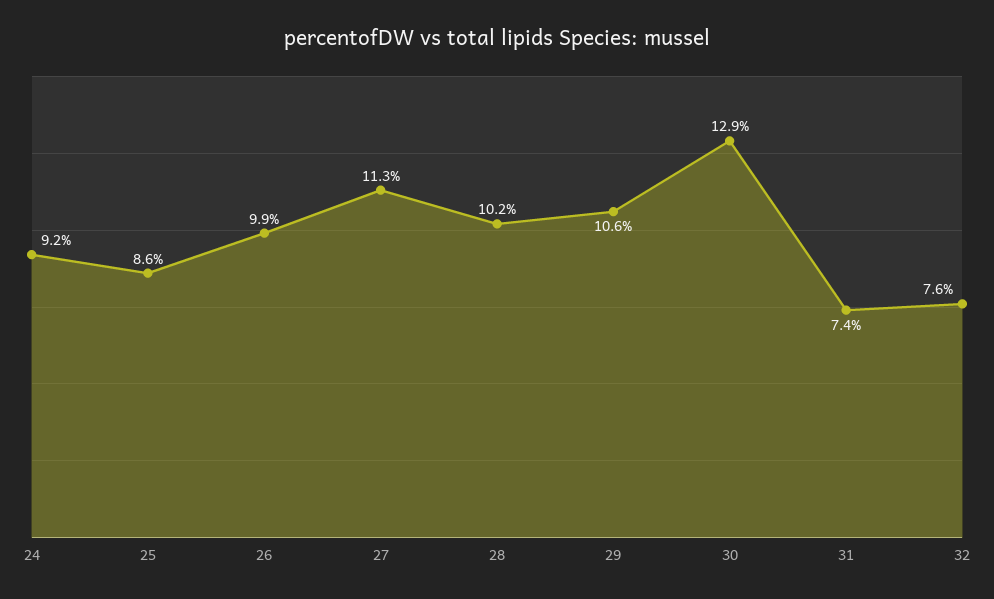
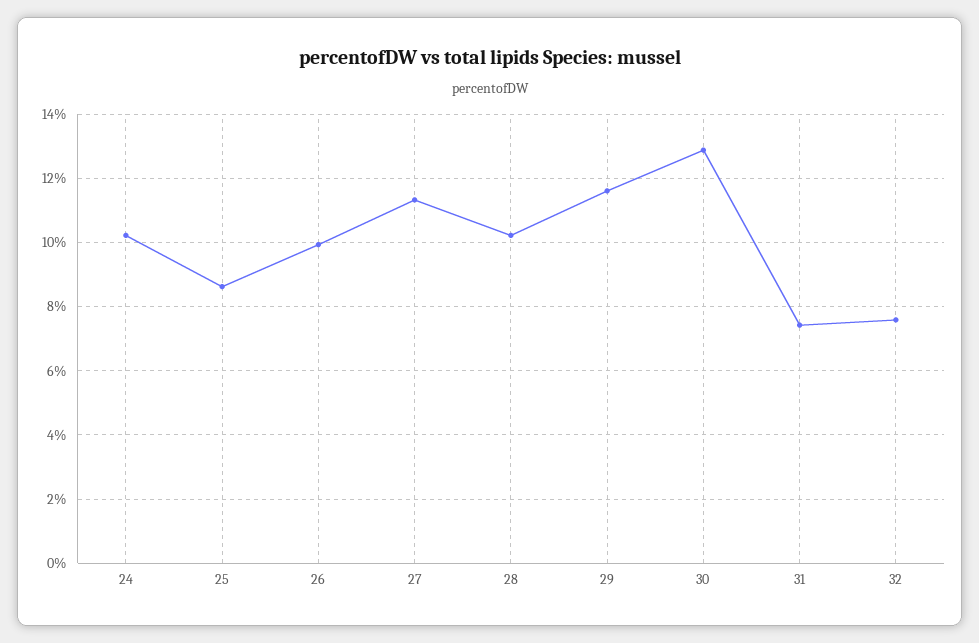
24: 9.2 -> 10.2
29: 10.6 -> 11.6

